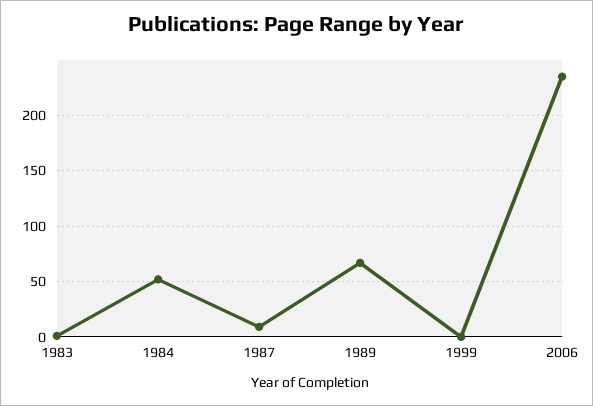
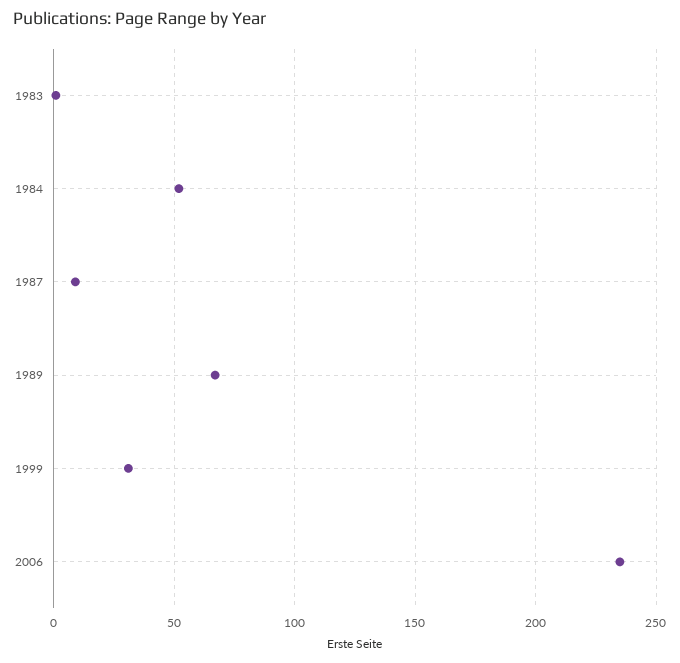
1999: 0 -> 30

